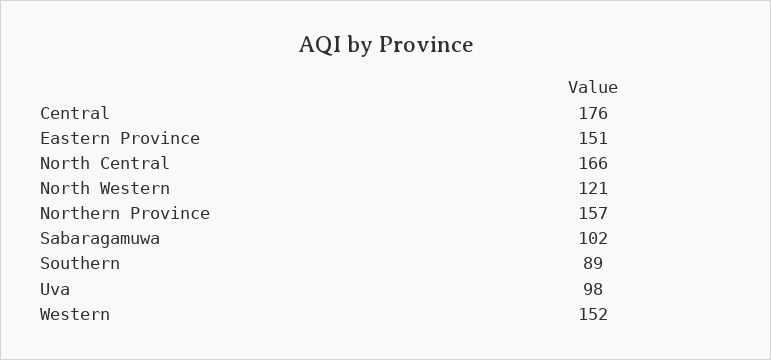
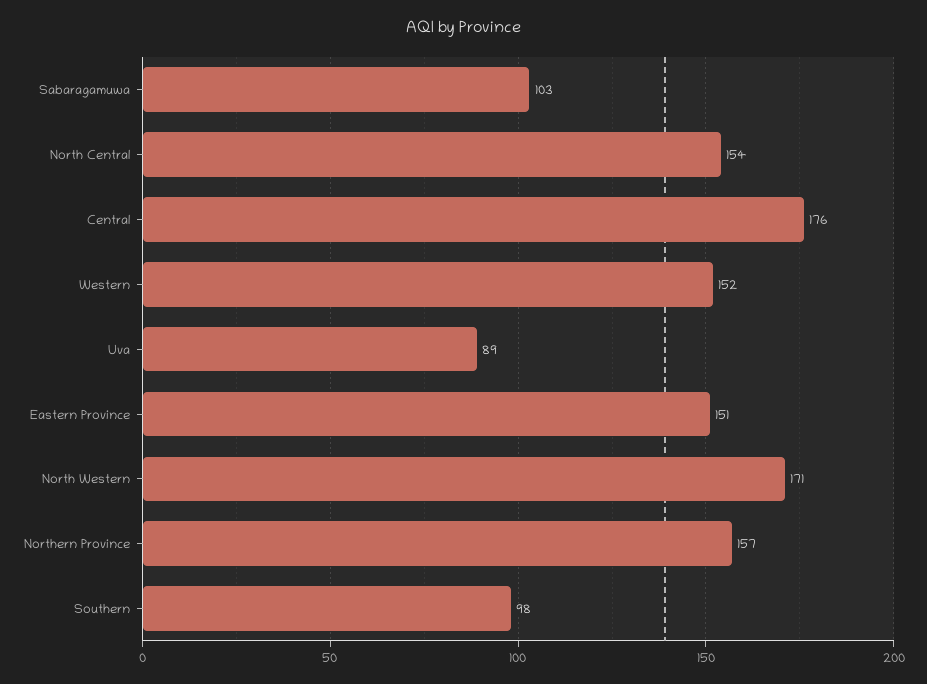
North Central: 166 -> 154
North Western: 121 -> 171
Sabaragamuwa: 102 -> 103
Southern: 89 -> 98
Uva: 98 -> 89

